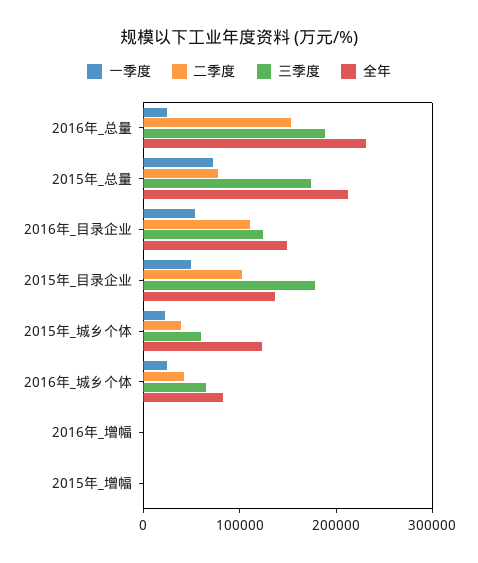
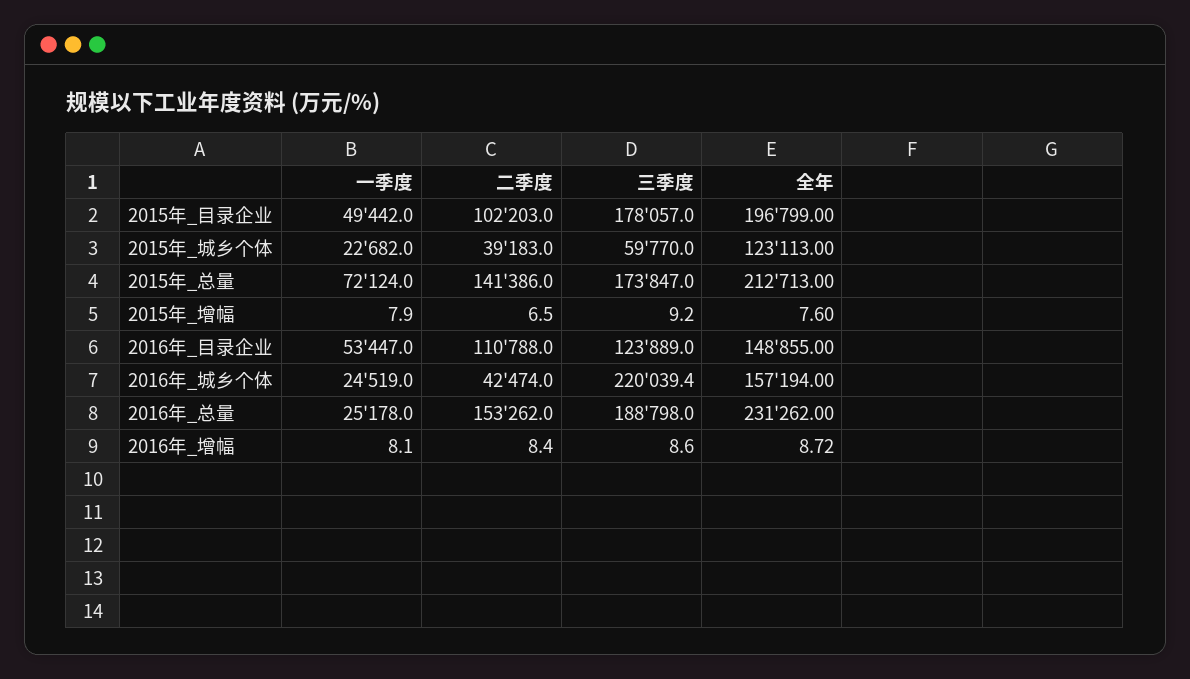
二季度, 2015年_总量: 80000 -> 141386
全年, 2015年_目录企业: 140000 -> 196799
三季度, 2016年_城乡个体: 60000 -> 220039.4
全年, 2016年_城乡个体: 80000 -> 157194

